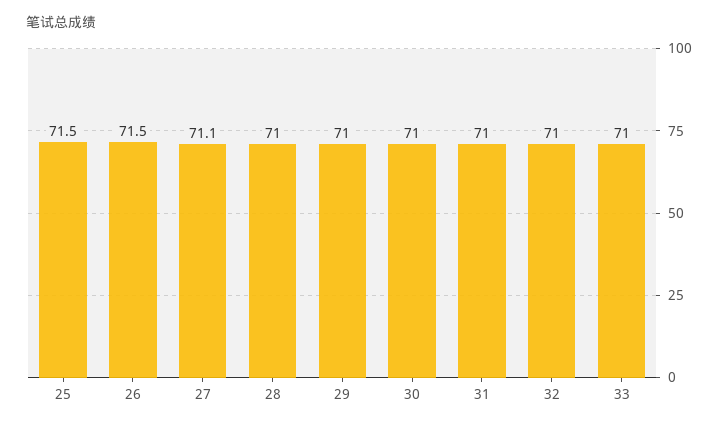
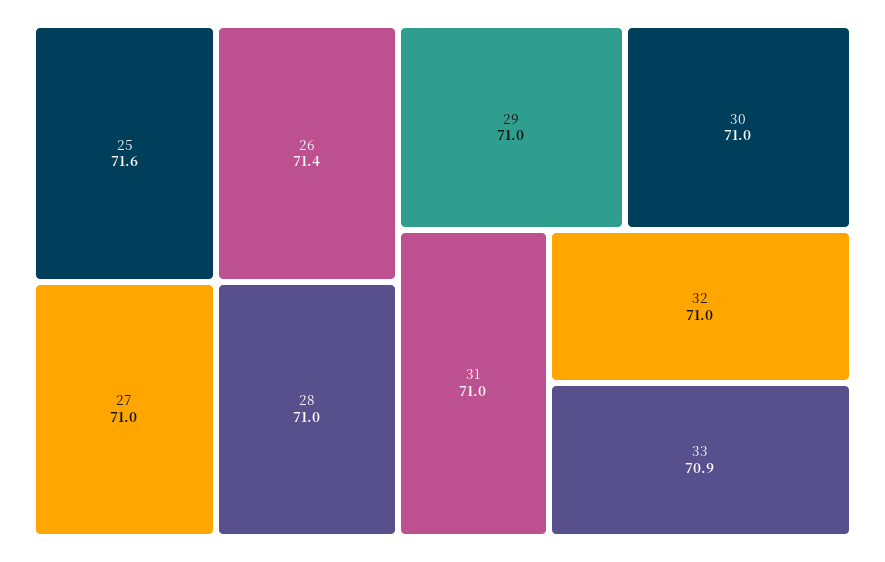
25: 71.5 -> 71.6
26: 71.5 -> 71.4
27: 71.1 -> 71
33: 71 -> 70.9

